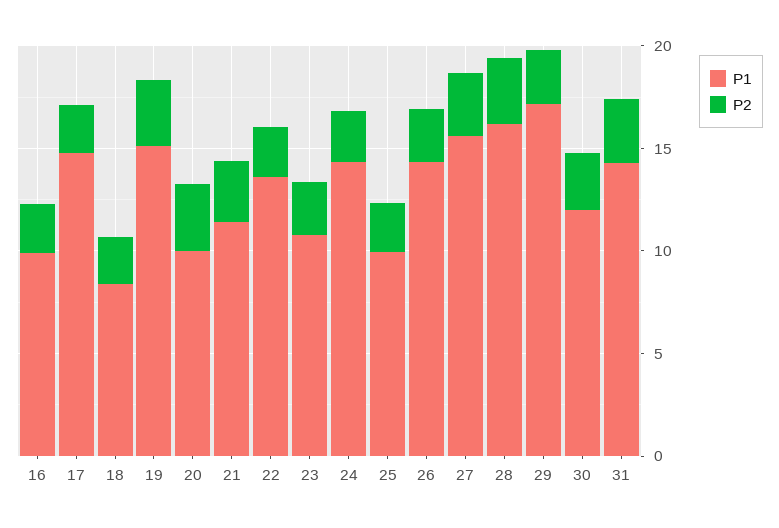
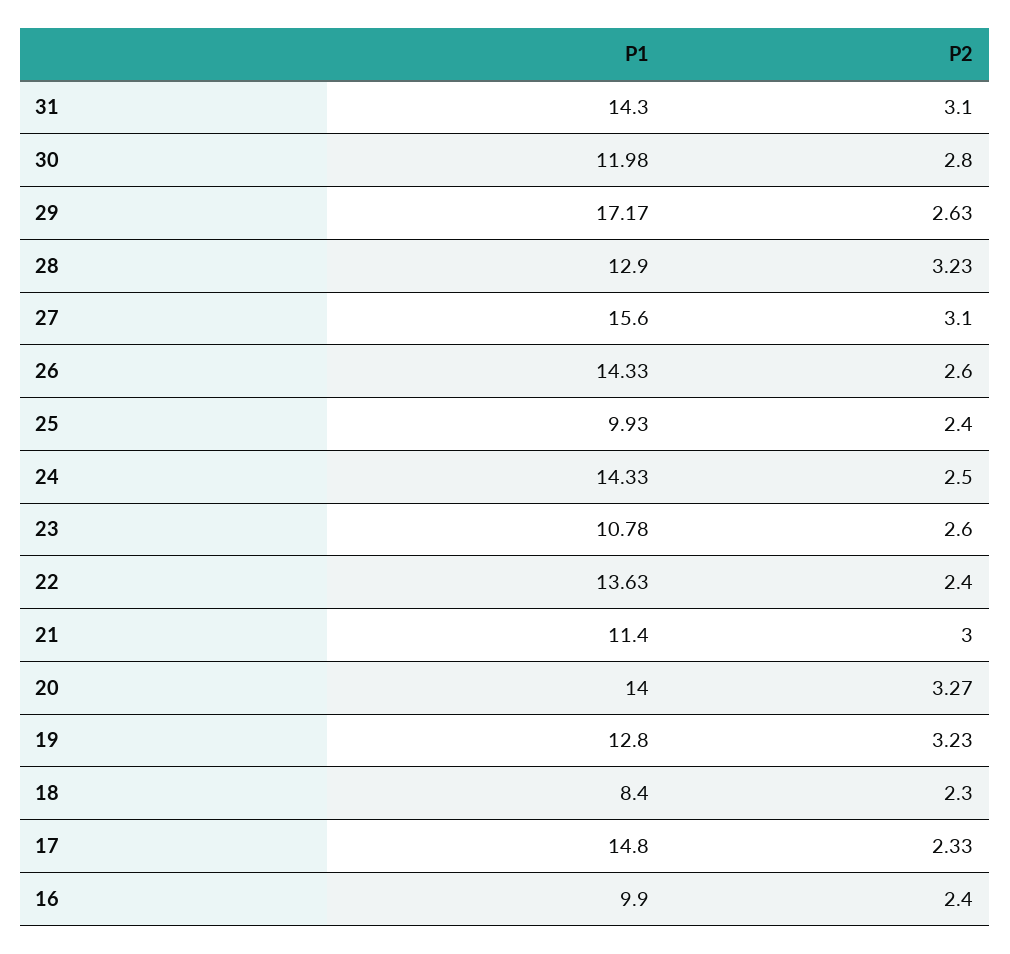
P1, 19: 15 -> 12.8
P1, 20: 10 -> 14
P1, 28: 16 -> 12.9

